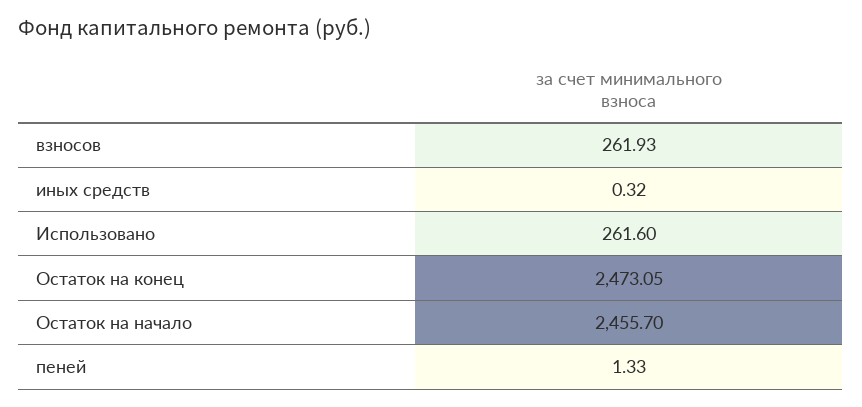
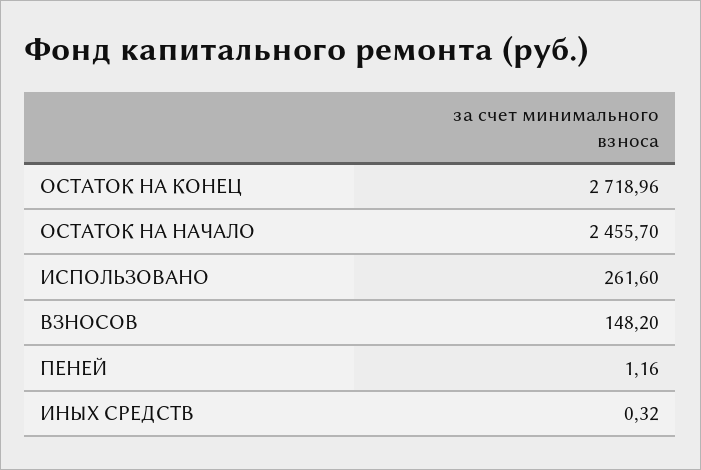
взносов: 261.93 -> 148.2
Остаток на конец: 2473.05 -> 2718.96
пеней: 1.33 -> 1.16

